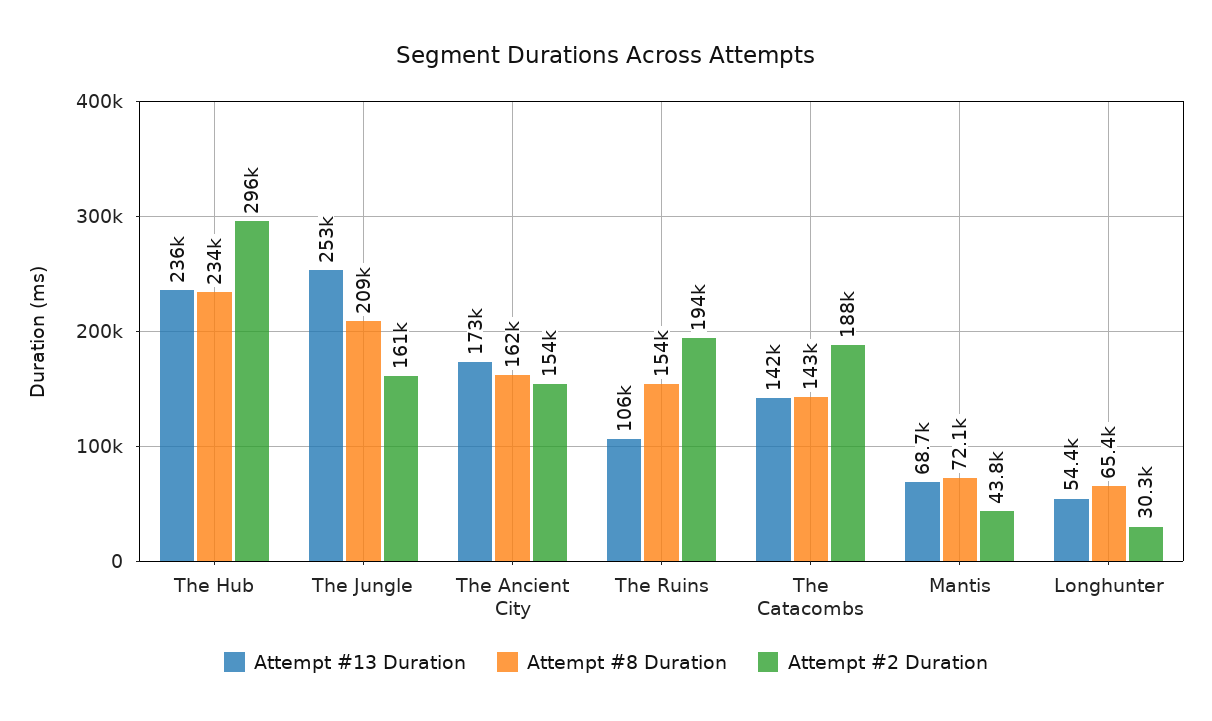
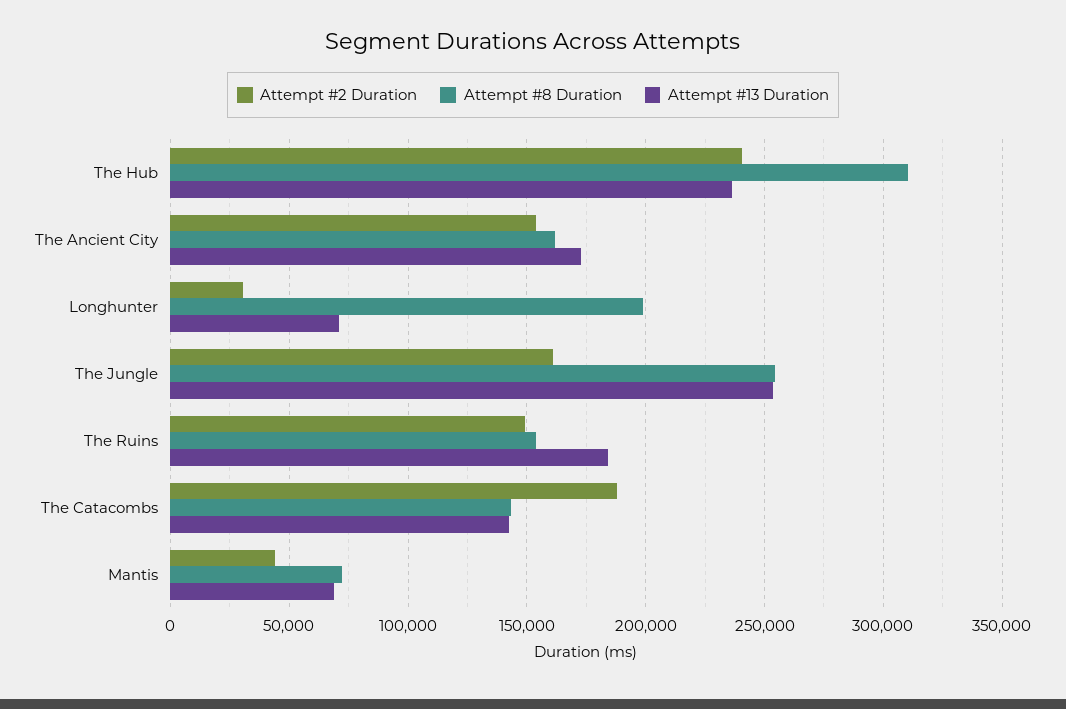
Attempt #8 Duration, The Hub: 234000 -> 310000
Attempt #2 Duration, The Hub: 296000 -> 240000
Attempt #8 Duration, The Jungle: 209000 -> 255000
Attempt #13 Duration, The Ruins: 106000 -> 185000
Attempt #2 Duration, The Ruins: 194000 -> 150000
Attempt #13 Duration, Longhunter: 54400 -> 70000
Attempt #8 Duration, Longhunter: 65400 -> 200000

